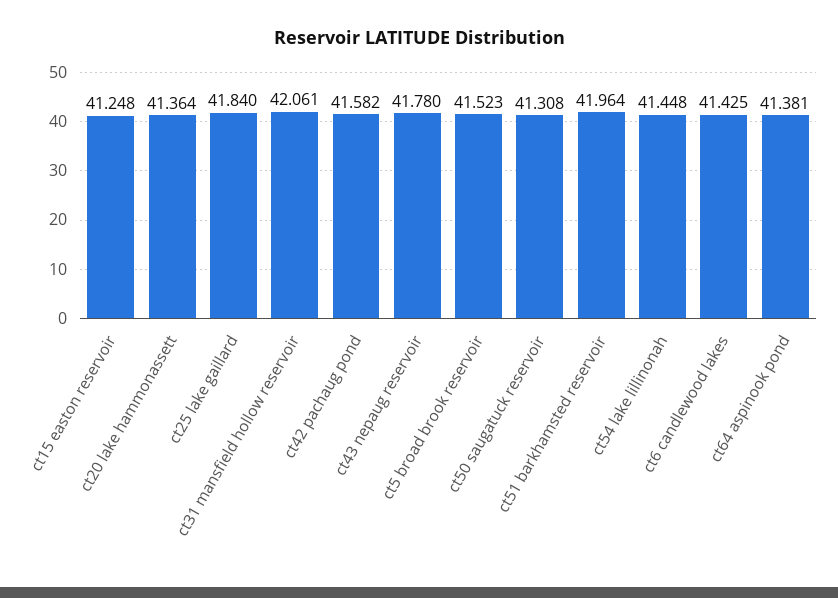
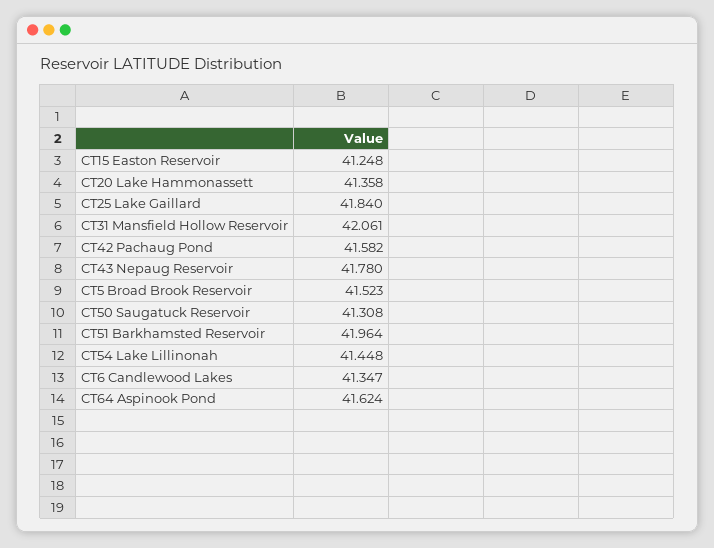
ct20 lake hammonassett: 41.364 -> 41.358
ct6 candlewood lakes: 41.425 -> 41.347
ct64 aspinook pond: 41.381 -> 41.624

